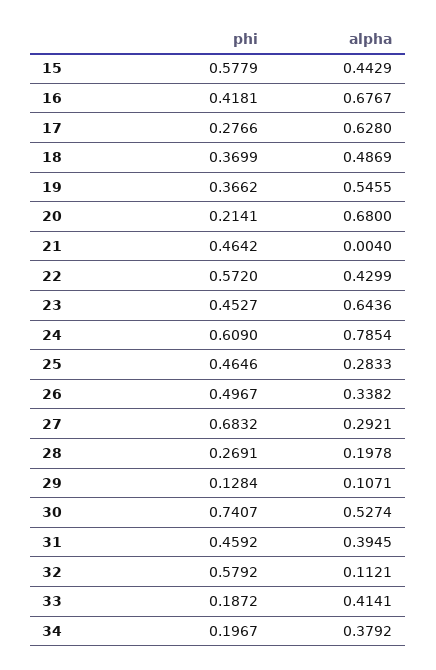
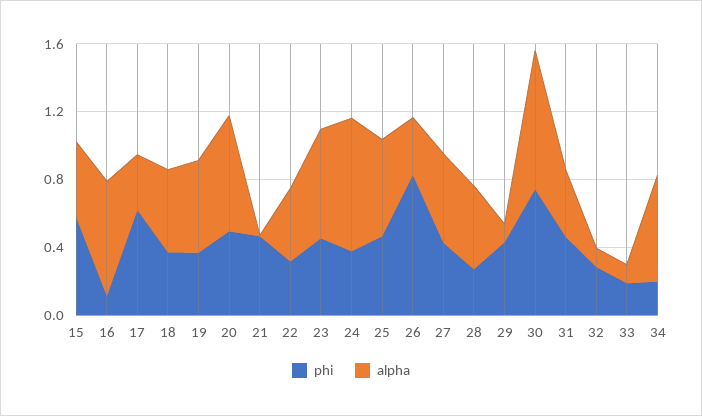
phi, 16: 0.4181 -> 0.1
phi, 17: 0.2766 -> 0.6
alpha, 17: 0.628 -> 0.3
phi, 20: 0.2141 -> 0.5
phi, 22: 0.572 -> 0.3
phi, 24: 0.609 -> 0.4
alpha, 25: 0.2833 -> 0.6
phi, 26: 0.4967 -> 0.8
phi, 27: 0.6832 -> 0.4
alpha, 27: 0.2921 -> 0.5
alpha, 28: 0.1978 -> 0.5
phi, 29: 0.1284 -> 0.4
alpha, 30: 0.5274 -> 0.8
phi, 32: 0.5792 -> 0.3
alpha, 33: 0.4141 -> 0.1
alpha, 34: 0.3792 -> 0.6

